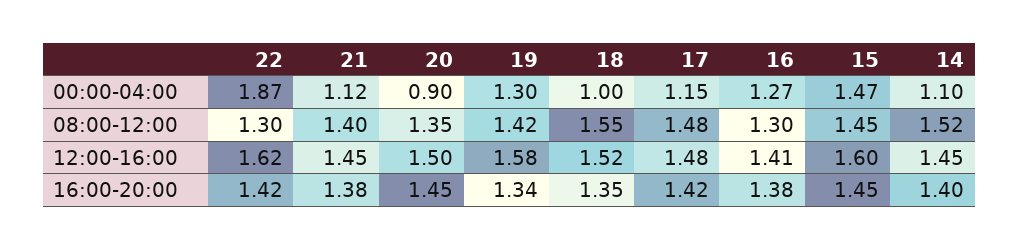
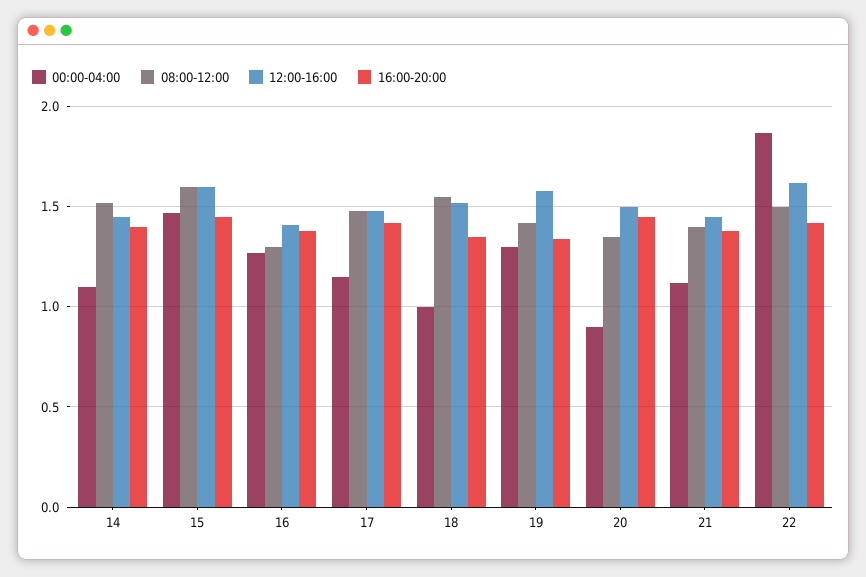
08:00-12:00, 22: 1.3 -> 1.5
08:00-12:00, 15: 1.45 -> 1.6

